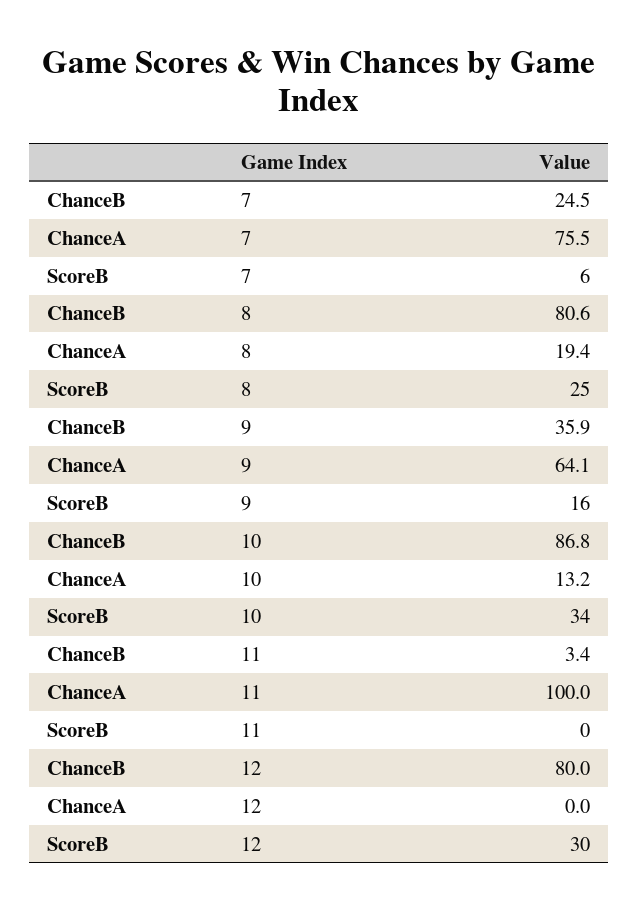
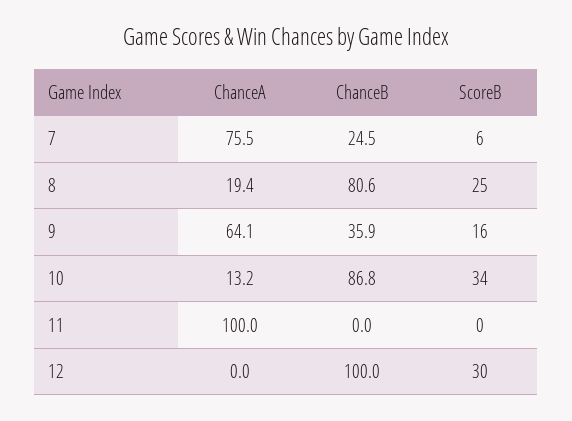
ChanceB, 11: 3.4 -> 0
ChanceB, 12: 80 -> 100

